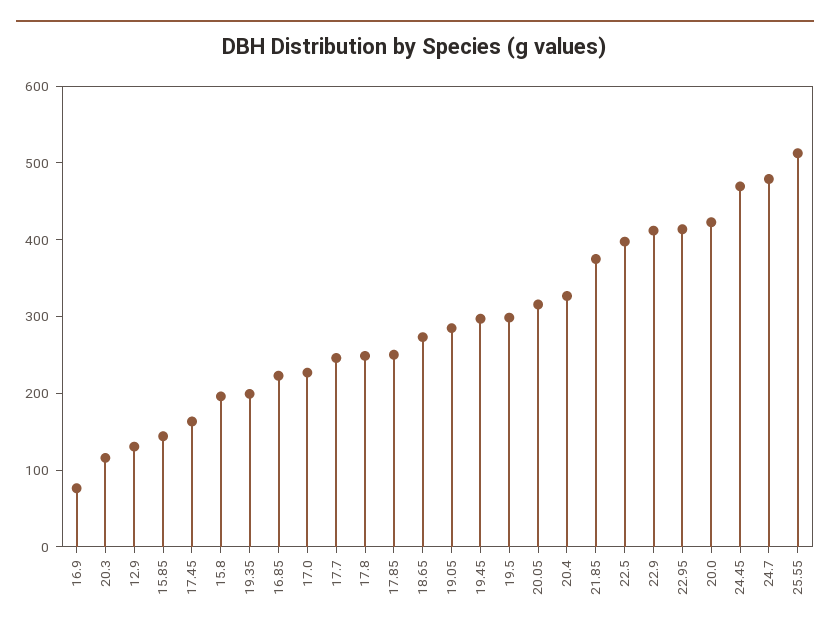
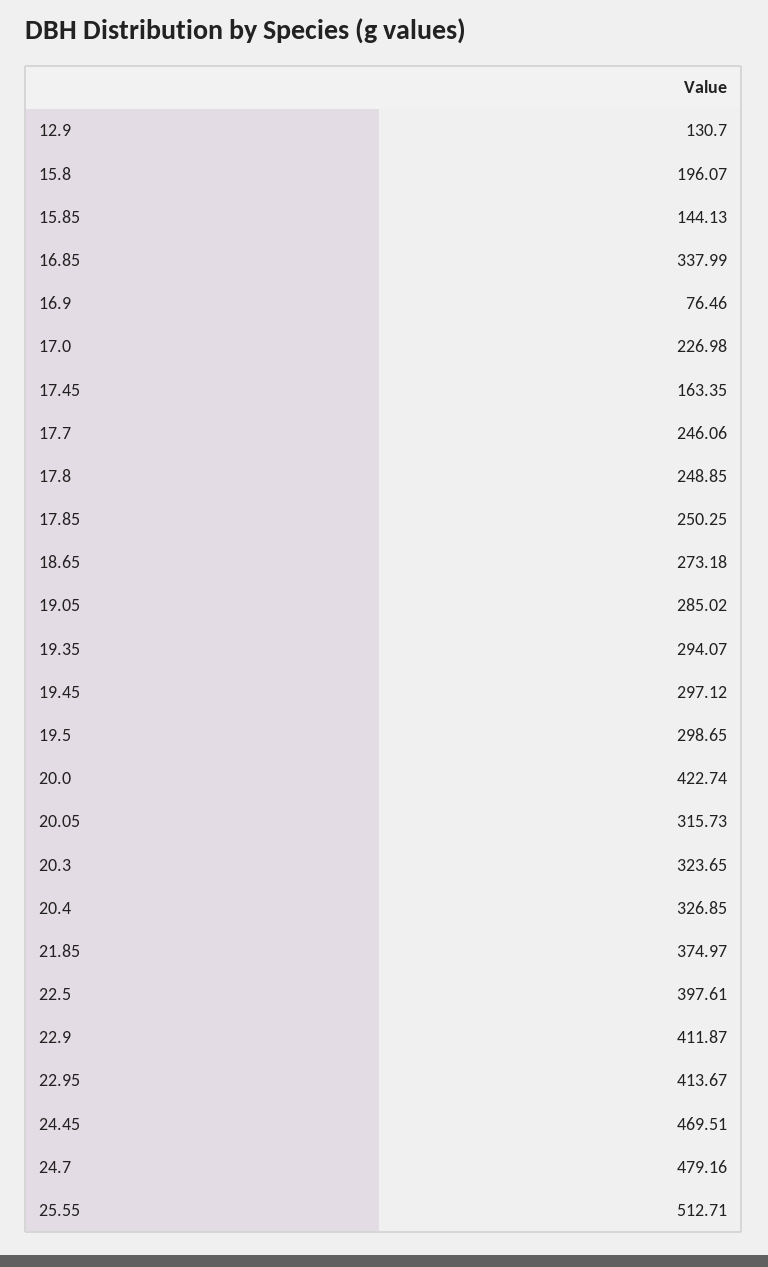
20.3: 120 -> 323.65
19.35: 200 -> 294.07
16.85: 220 -> 337.99

